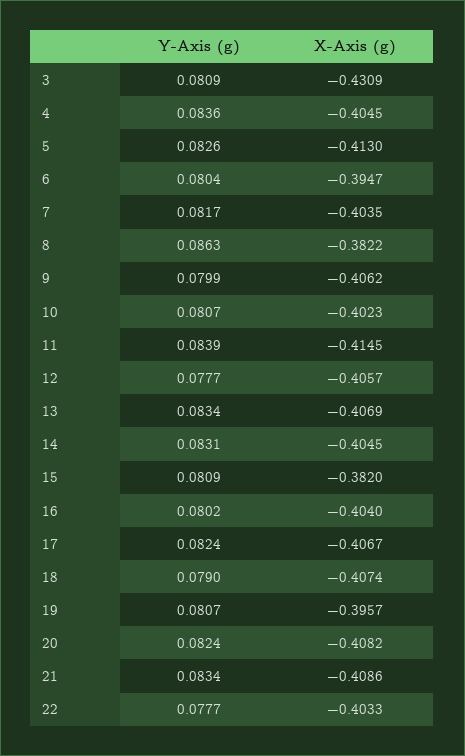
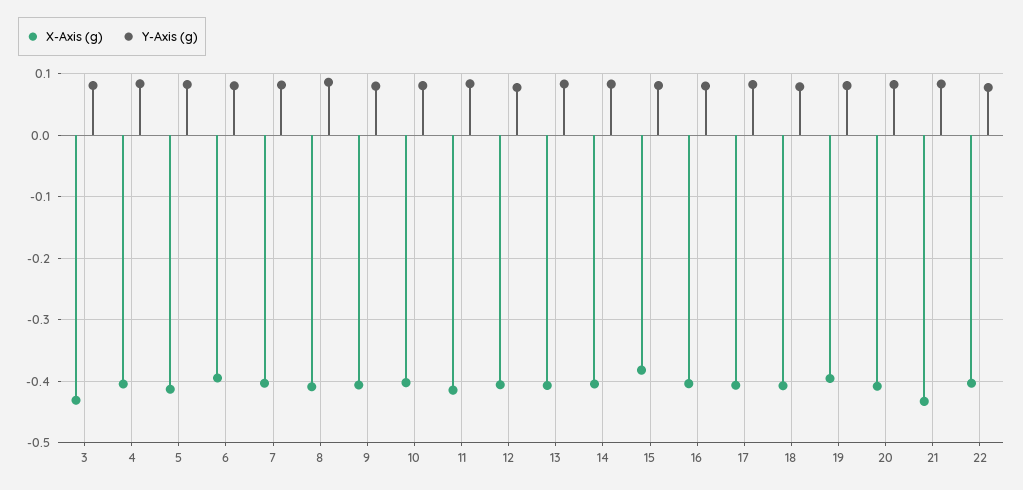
X-Axis (g), 8: -0.3822 -> -0.41
X-Axis (g), 21: -0.4086 -> -0.43

